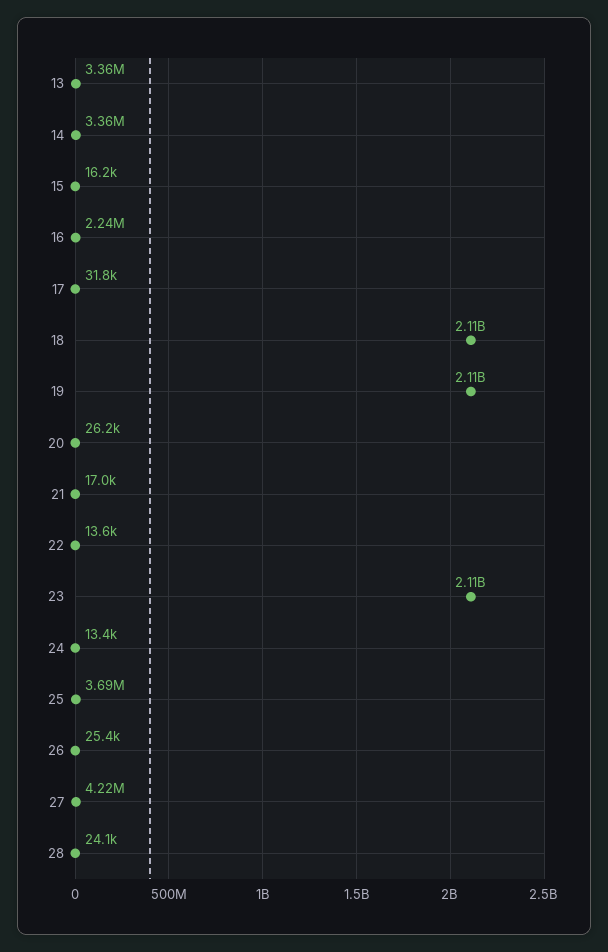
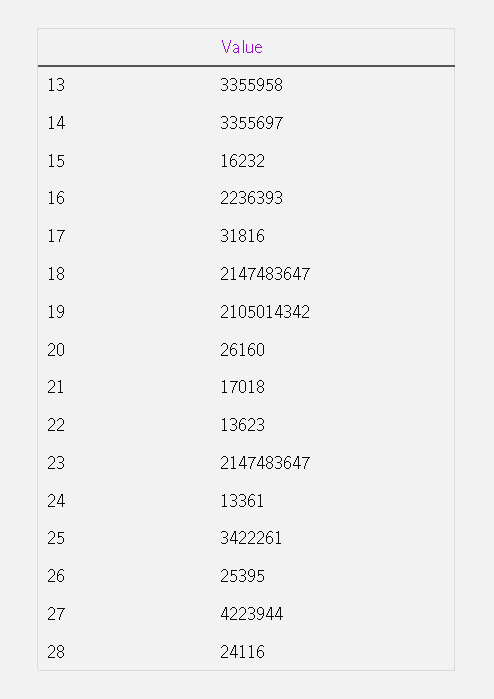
18: 2110000000 -> 2147483647
23: 2110000000 -> 2147483647
25: 3690000 -> 3422261

